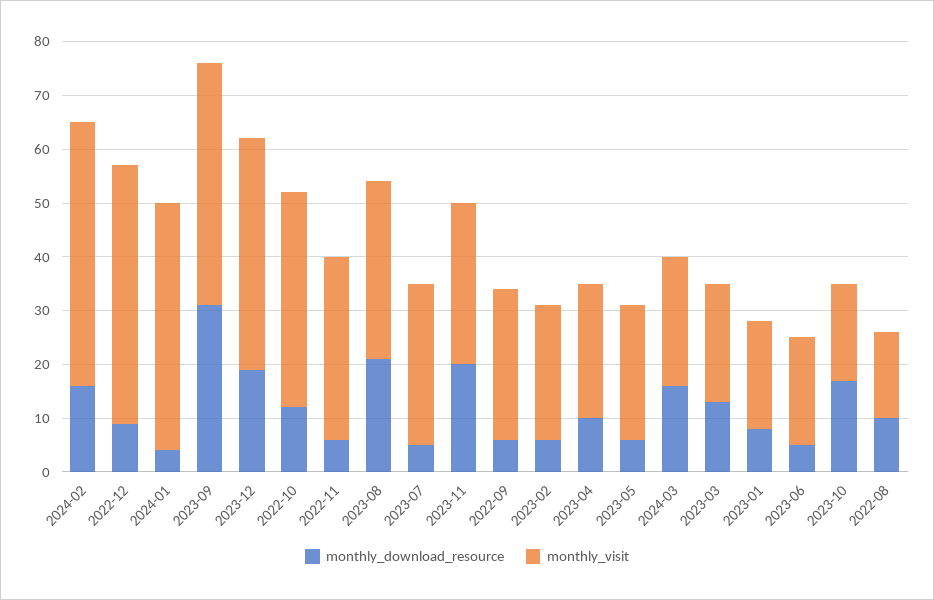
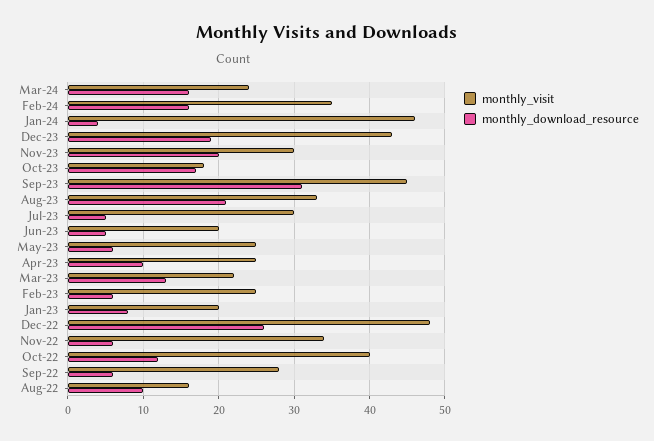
monthly_visit, 2024-02: 50 -> 35
monthly_download_resource, 2022-12: 10 -> 26

